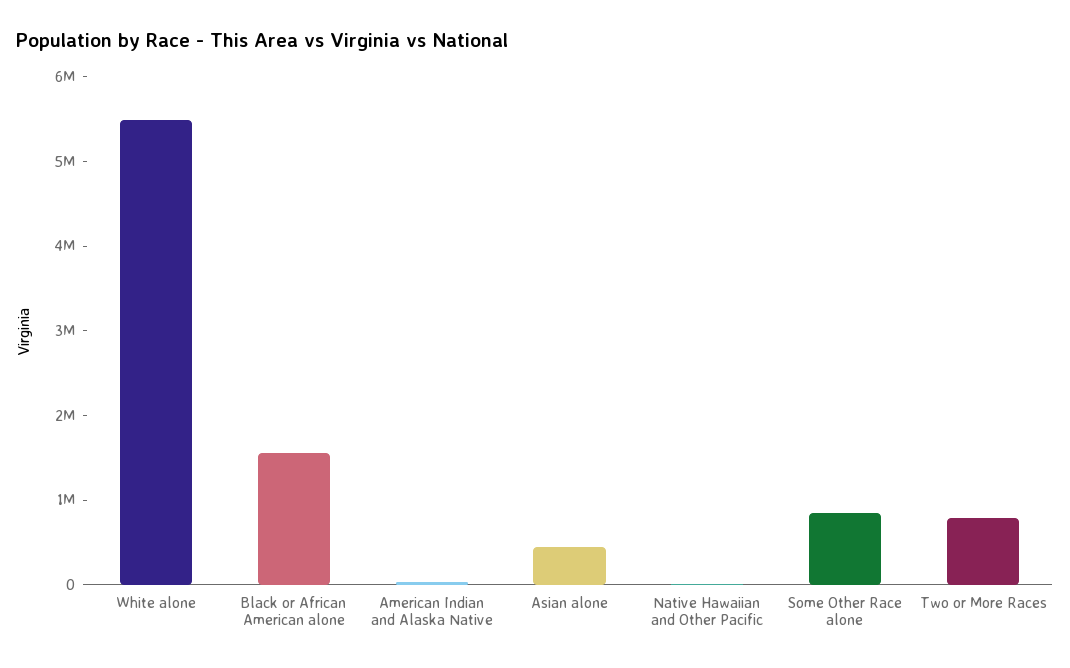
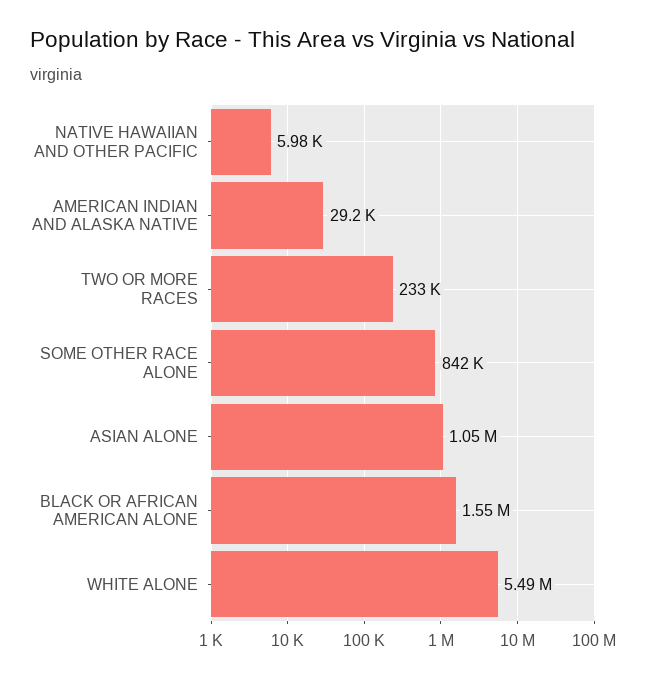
Asian alone: 400000 -> 1050000
Two or More Races: 800000 -> 233000

